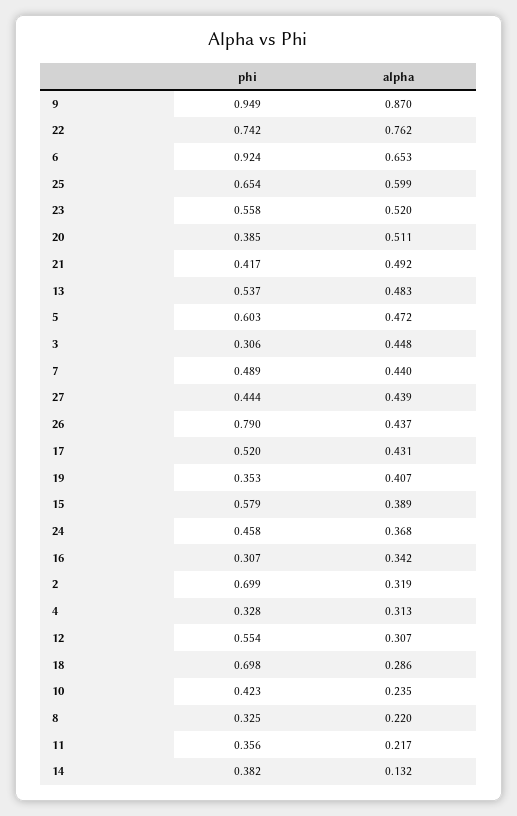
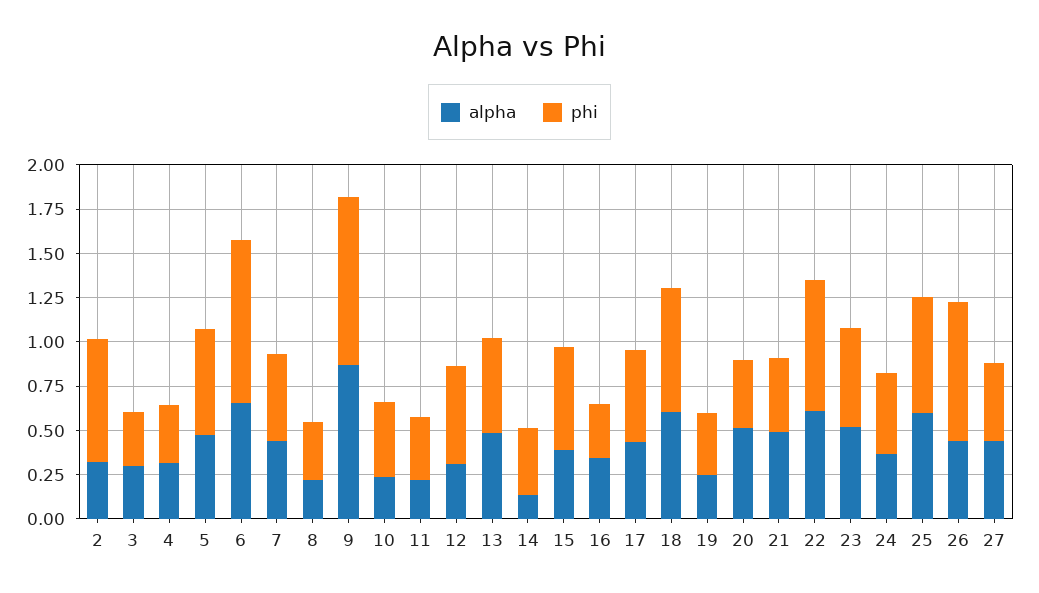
alpha, 22: 0.762 -> 0.6
alpha, 3: 0.448 -> 0.3
alpha, 19: 0.407 -> 0.25
alpha, 18: 0.286 -> 0.6

